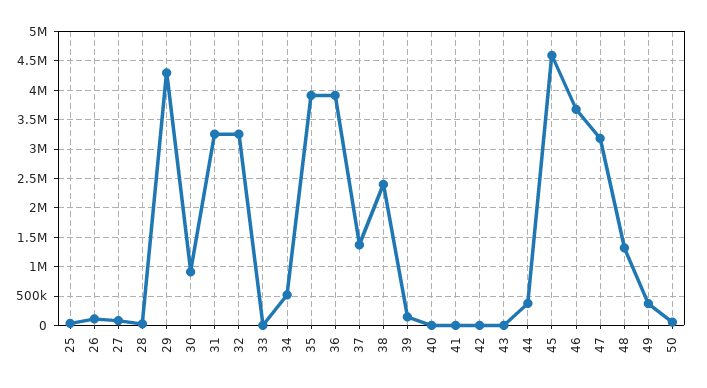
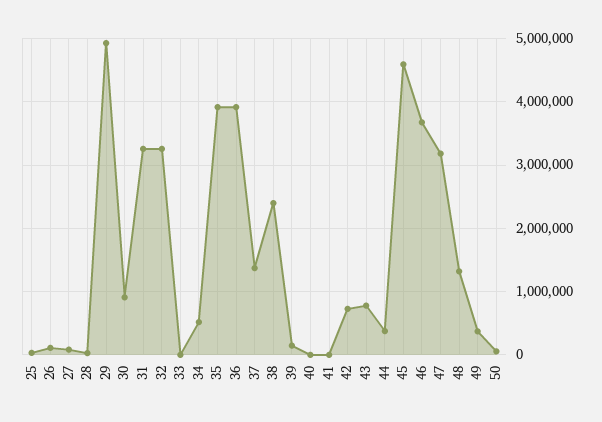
29: 4250000 -> 4900000
42: 0 -> 700000
43: 0 -> 800000

